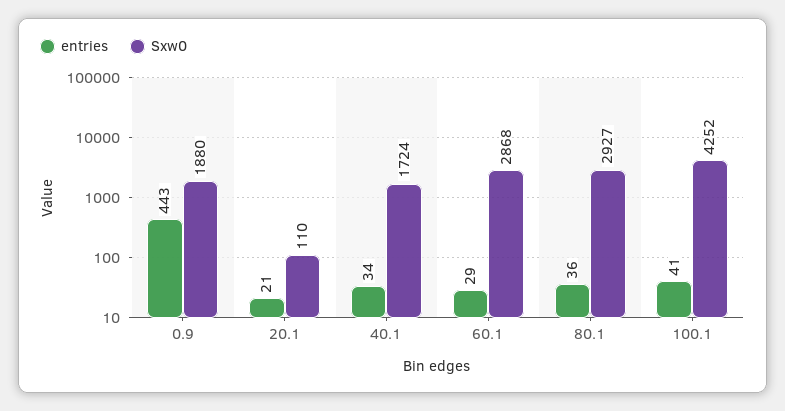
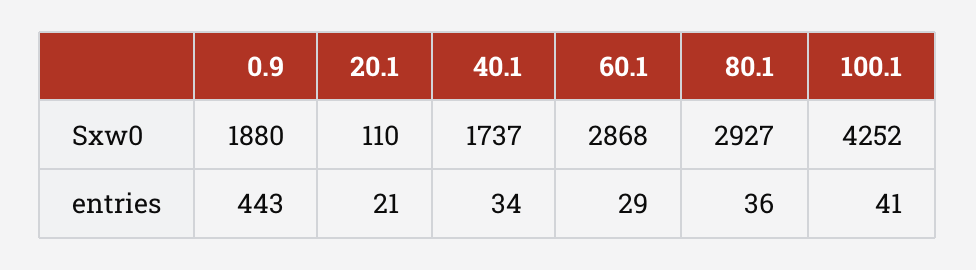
Sxw0, 40.1: 1724 -> 1737

